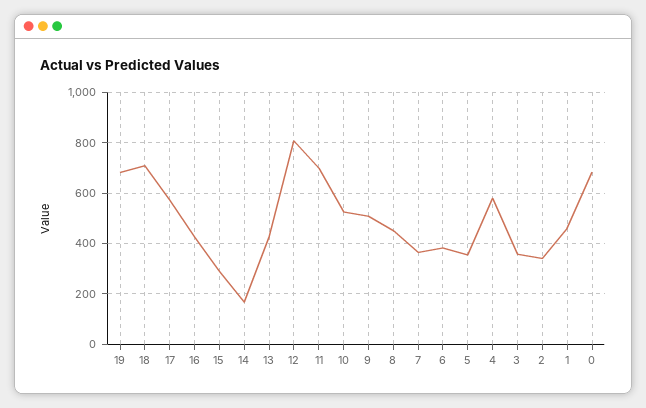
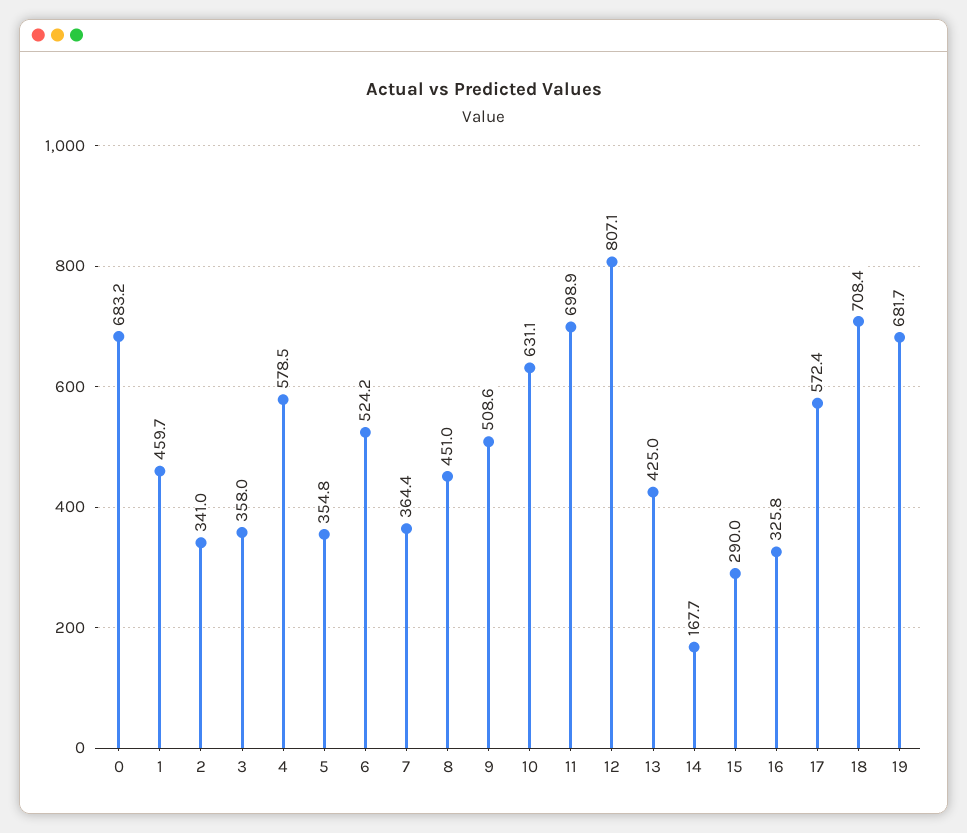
16: 425 -> 325.8
10: 525 -> 631.1
6: 375 -> 524.2

